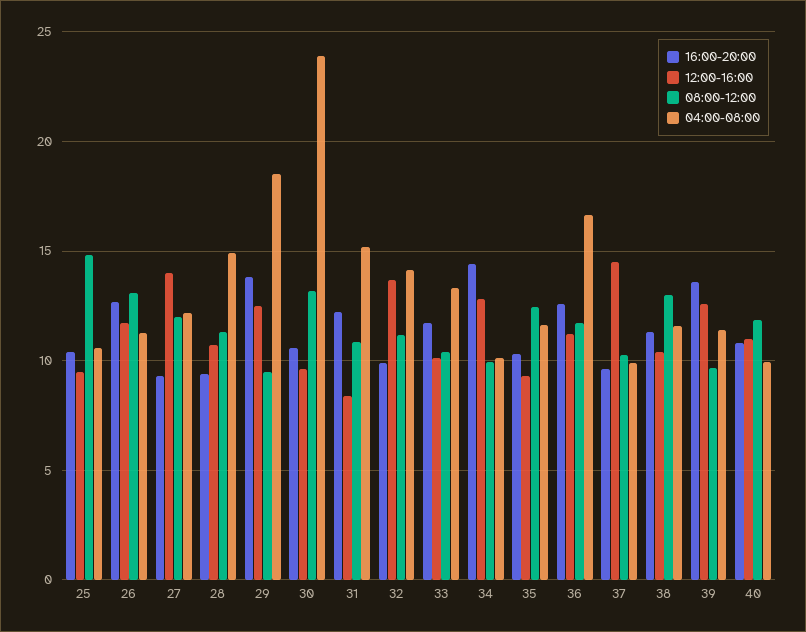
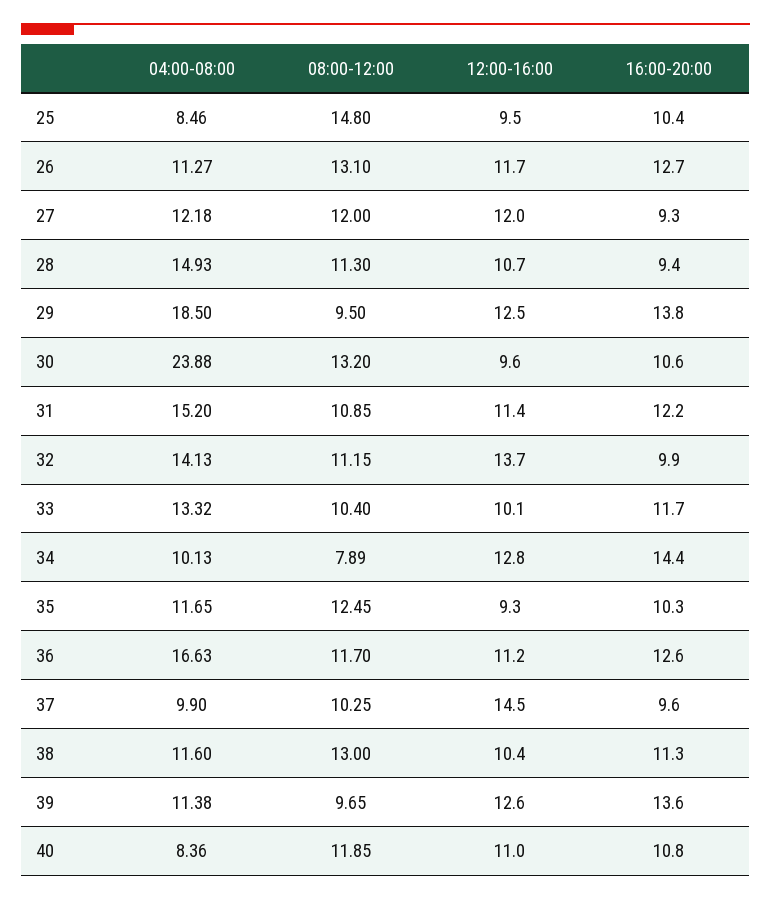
04:00-08:00, 25: 10.5 -> 8.46
12:00-16:00, 27: 14 -> 12
12:00-16:00, 31: 8.5 -> 11.4
08:00-12:00, 34: 10 -> 7.89
04:00-08:00, 40: 10 -> 8.36

